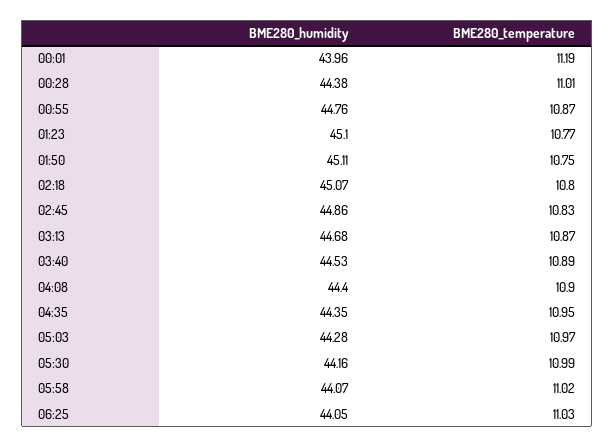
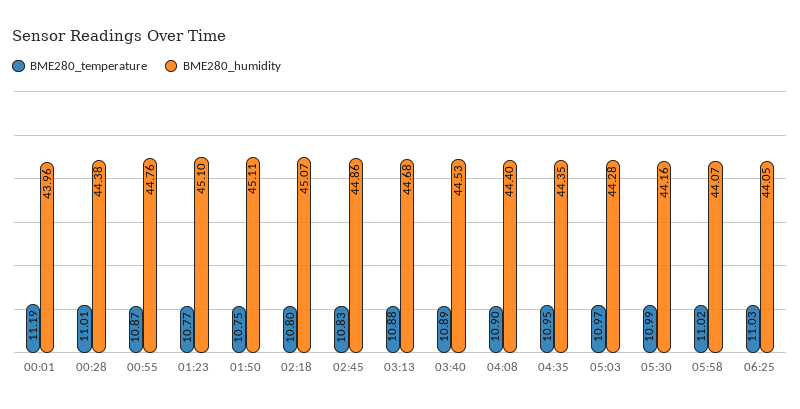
BME280_temperature, 03:13: 10.87 -> 10.88

